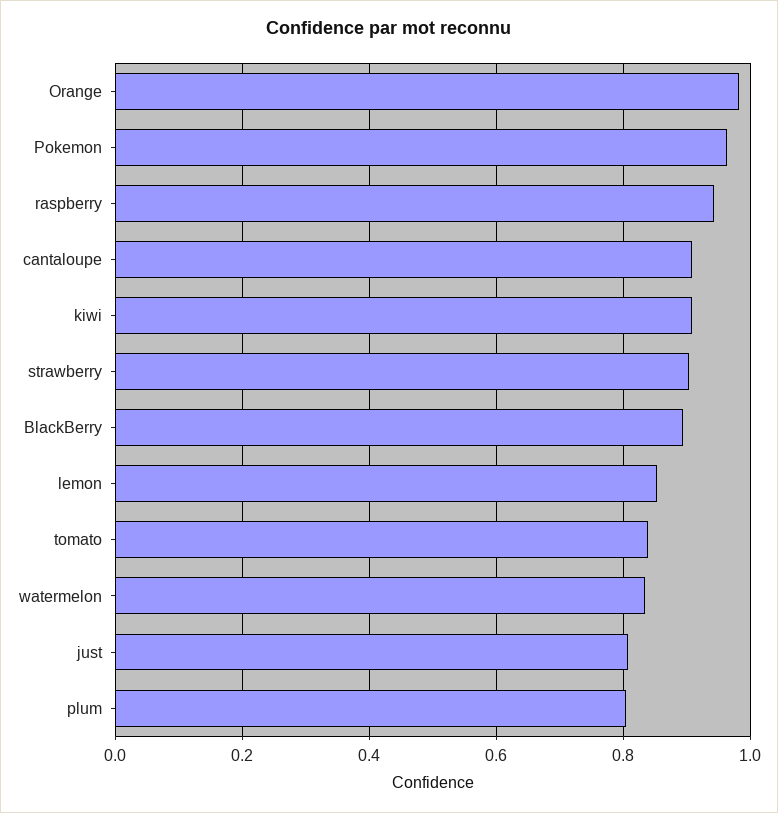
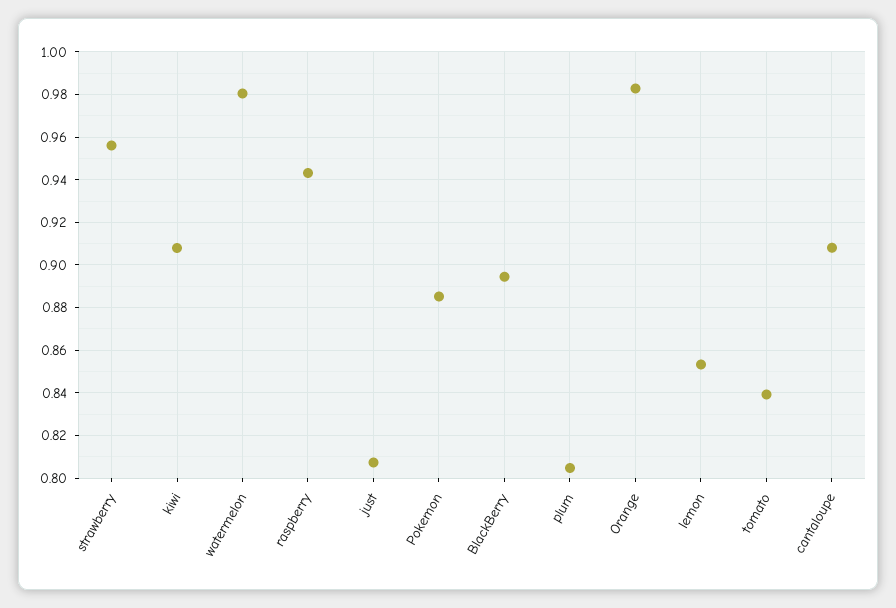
Pokemon: 0.96 -> 0.885
strawberry: 0.9 -> 0.955
watermelon: 0.84 -> 0.98

